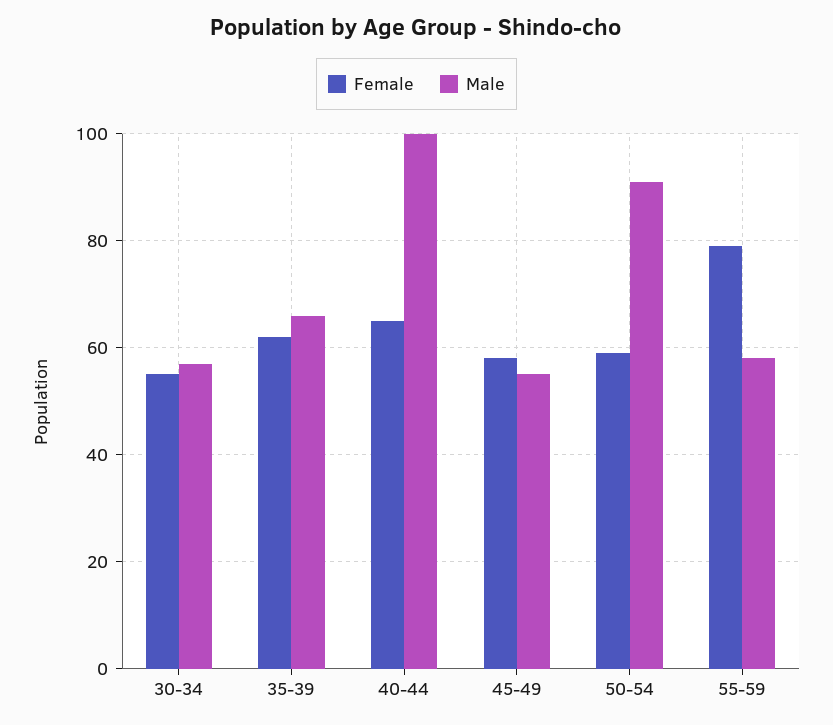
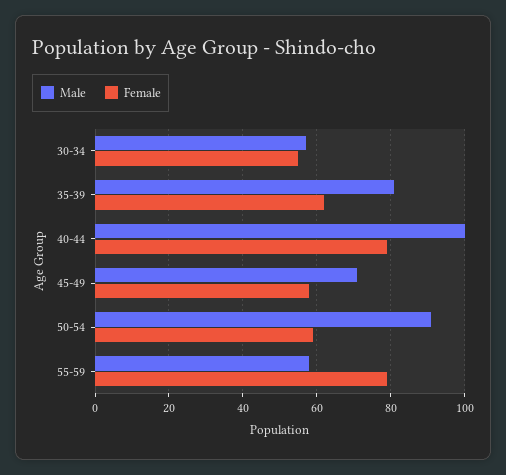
Male, 35-39: 65 -> 80
Female, 40-44: 65 -> 80
Male, 45-49: 55 -> 70

